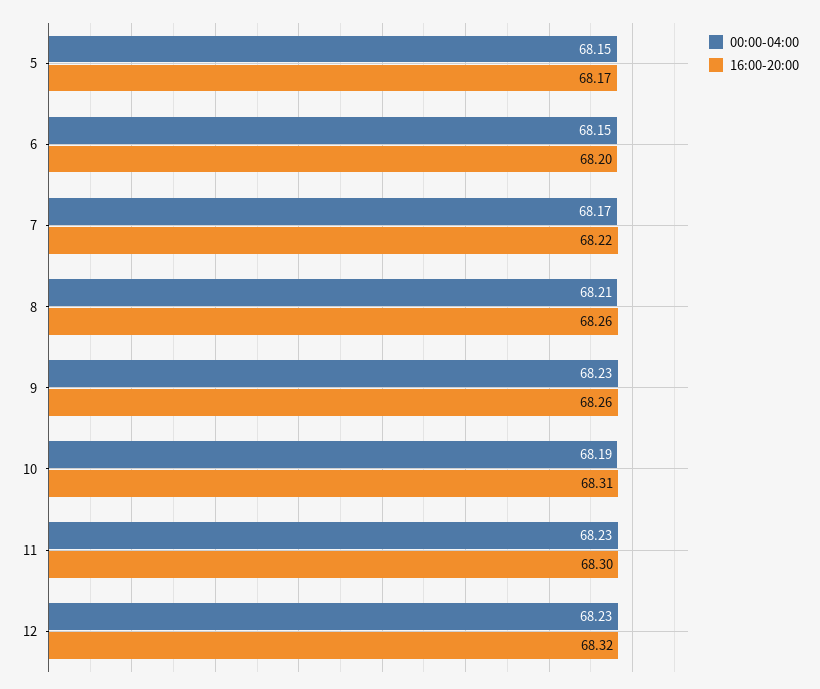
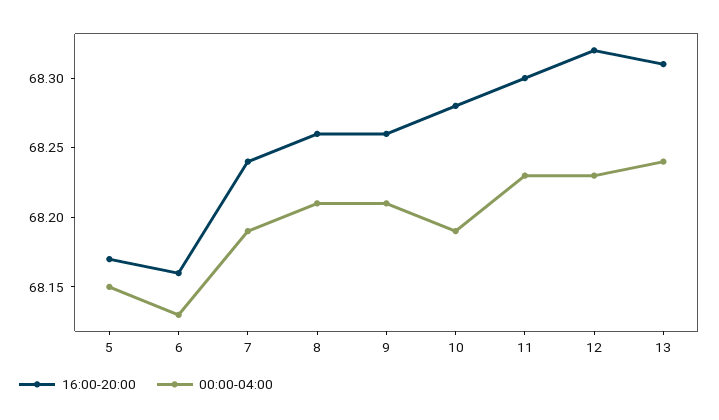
00:00-04:00, 6: 68.15 -> 68.13
16:00-20:00, 6: 68.2 -> 68.16
00:00-04:00, 7: 68.17 -> 68.19
16:00-20:00, 7: 68.22 -> 68.24
00:00-04:00, 9: 68.23 -> 68.21
16:00-20:00, 10: 68.31 -> 68.28
16:00-20:00, 13: none -> 68.31
00:00-04:00, 13: none -> 68.24

